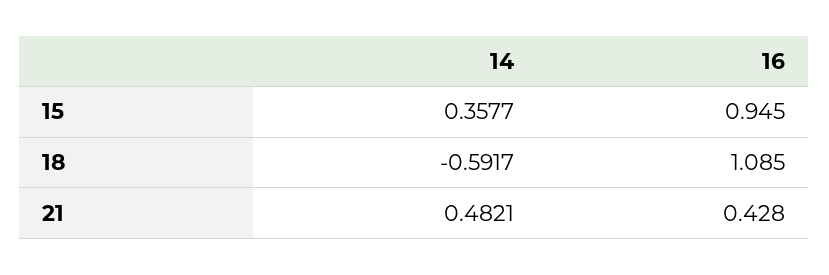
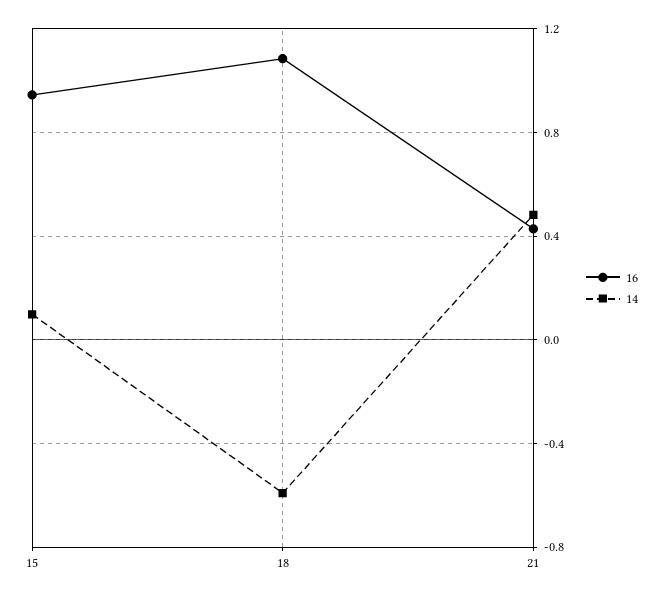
14, 15: 0.3577 -> 0.1

